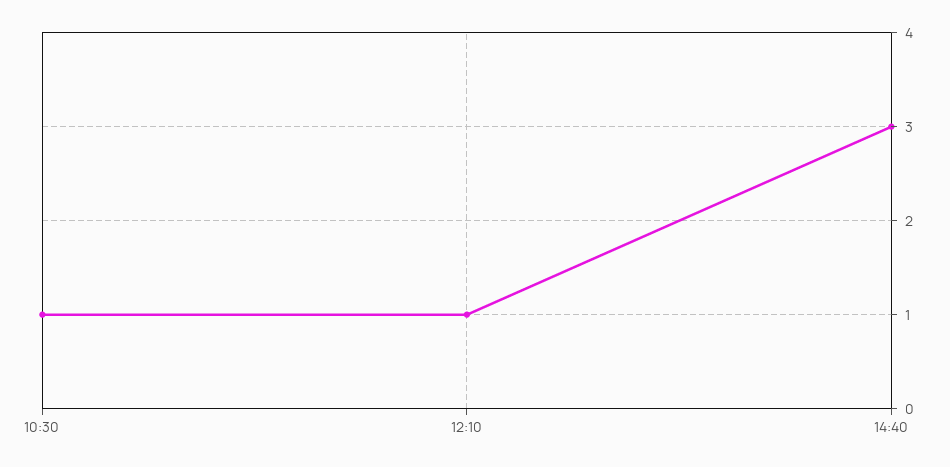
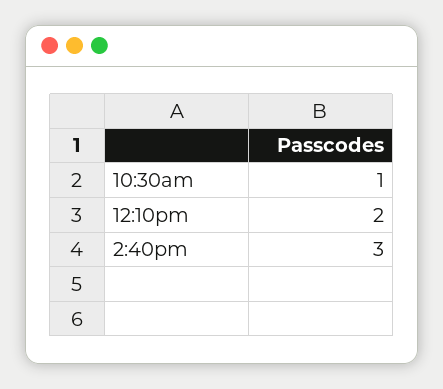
12:10: 1 -> 2

